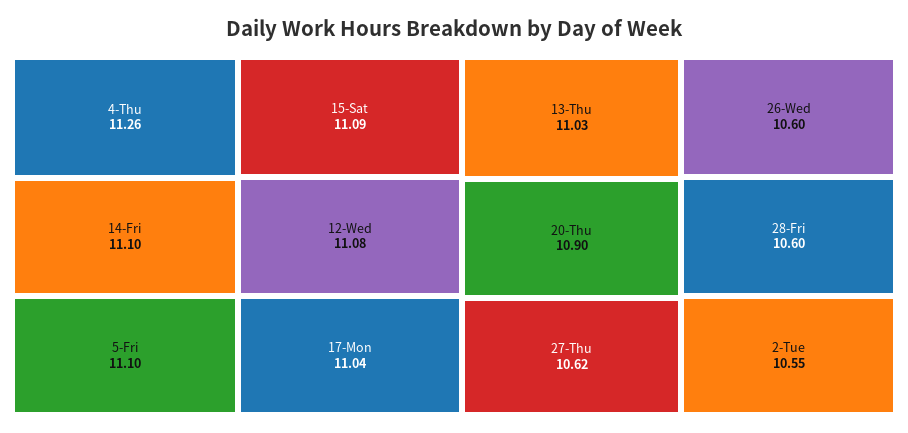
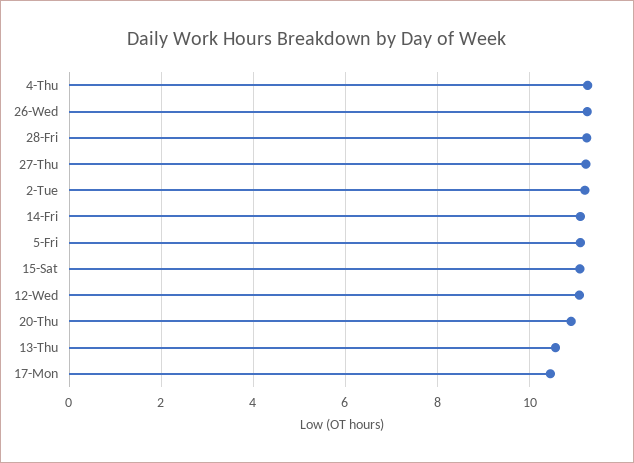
17-Mon: 11.04 -> 10.4
13-Thu: 11.03 -> 10.6
27-Thu: 10.62 -> 11.2
26-Wed: 10.6 -> 11.2
28-Fri: 10.6 -> 11.2
2-Tue: 10.55 -> 11.2

